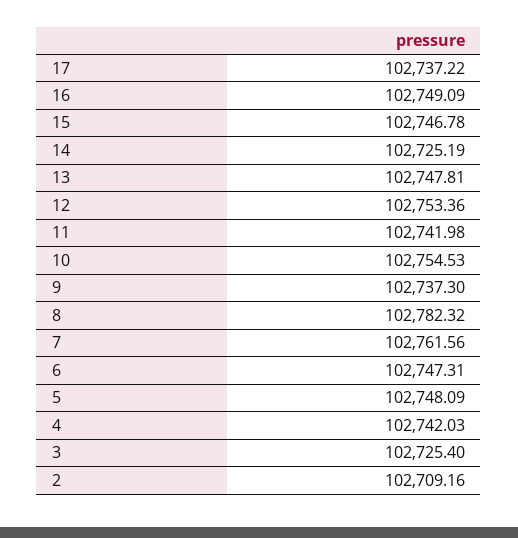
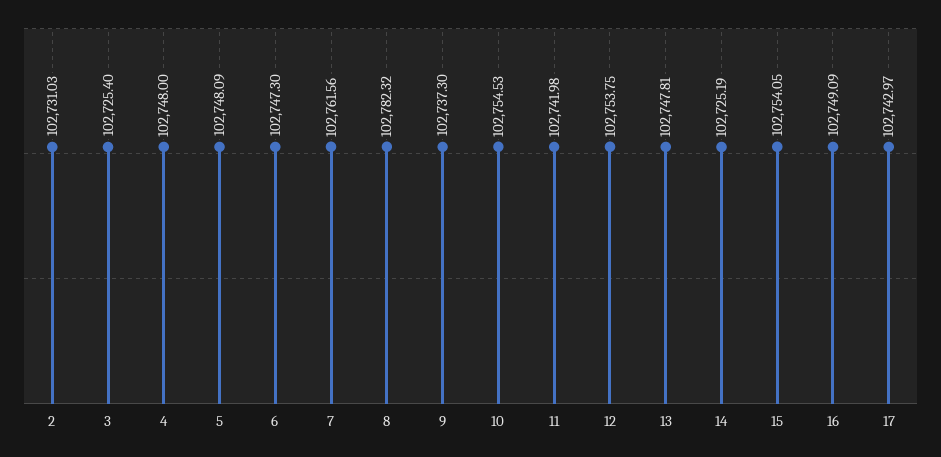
17: 102737.22 -> 102742.97
15: 102746.78 -> 102754.05
12: 102753.36 -> 102753.75
6: 102747.31 -> 102747.3
4: 102742.03 -> 102748
2: 102709.16 -> 102731.03

